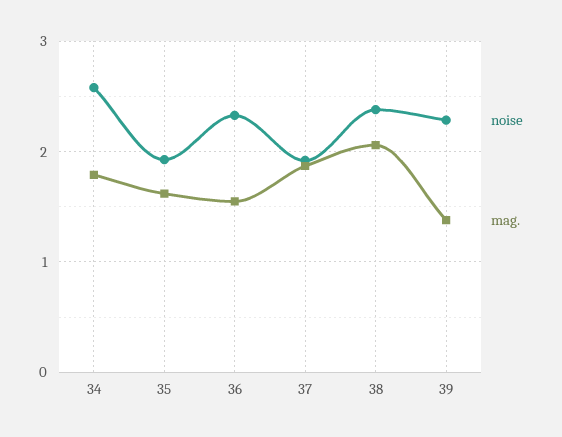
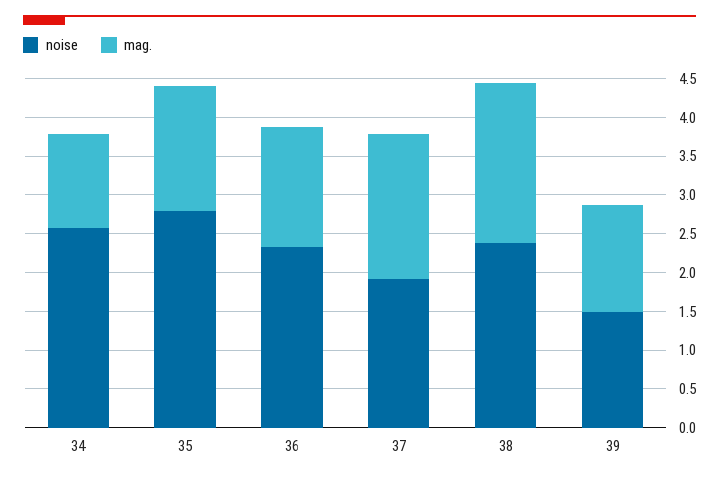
mag., 34: 1.8 -> 1.25
noise, 35: 1.9 -> 2.75
noise, 39: 2.3 -> 1.5

